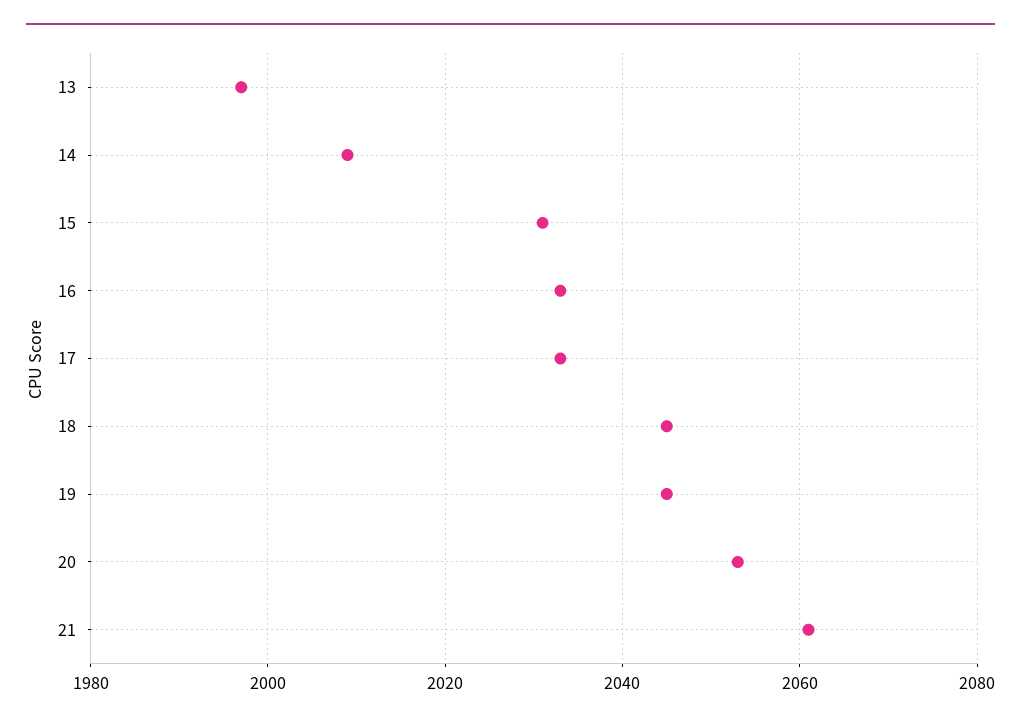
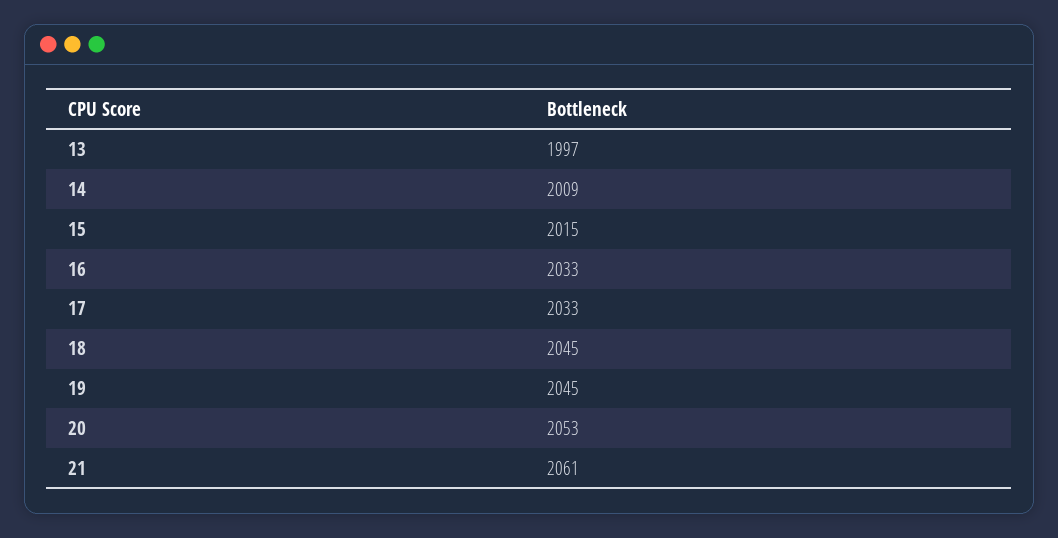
15: 2030 -> 2015

